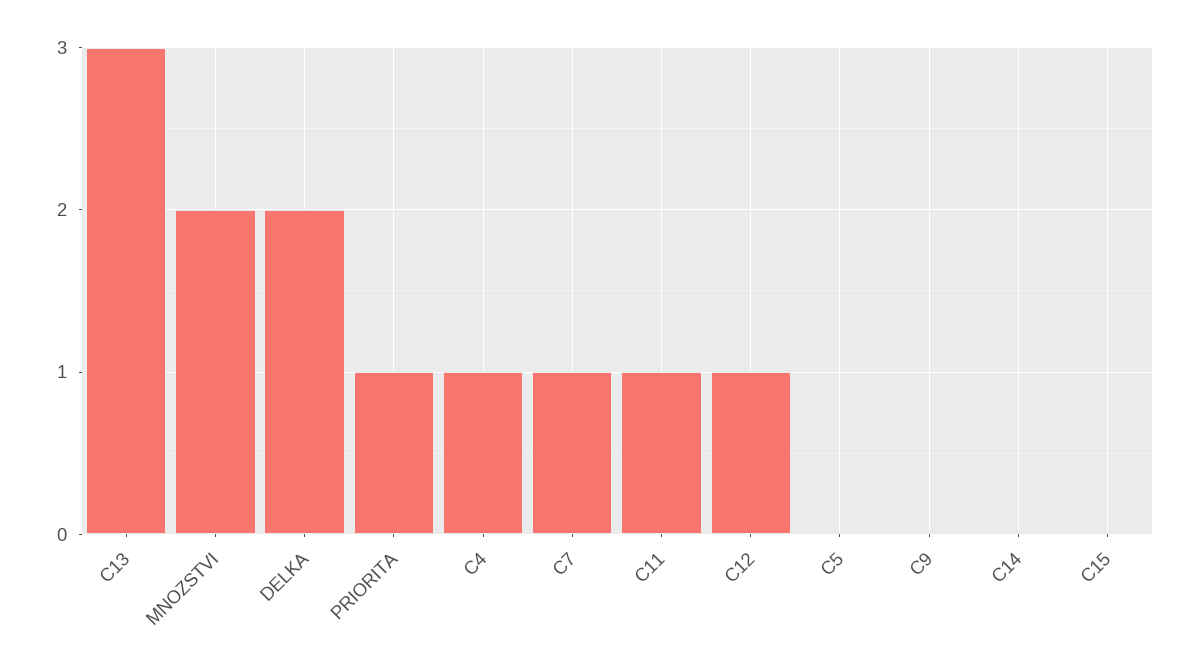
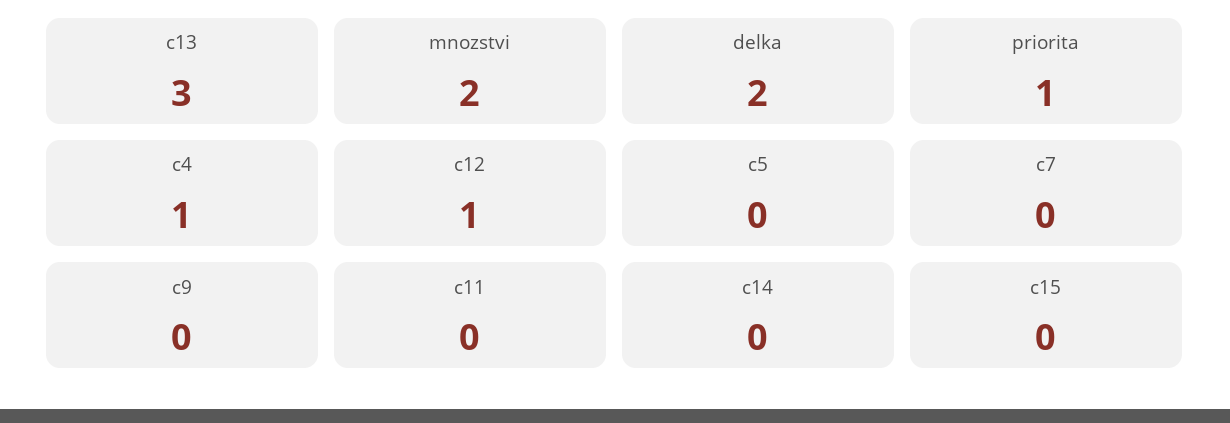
C7: 1 -> 0
C11: 1 -> 0

